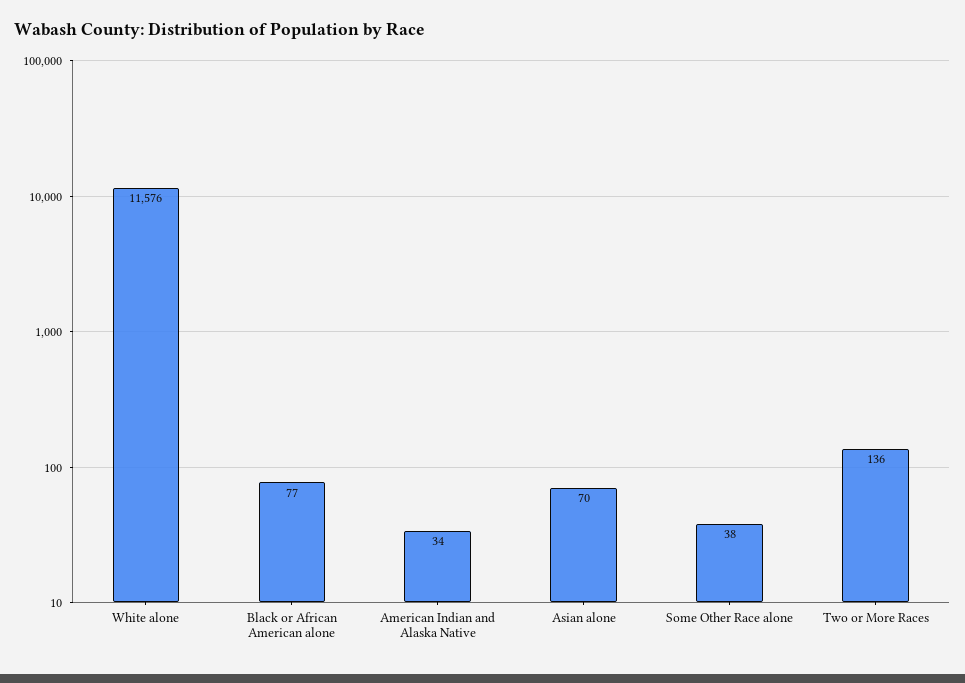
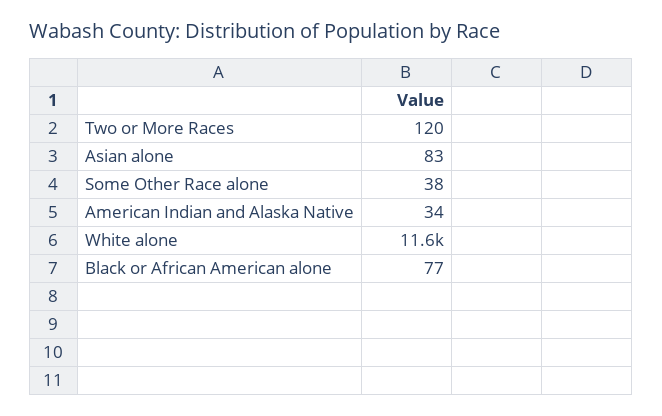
Asian alone: 70 -> 83
Two or More Races: 136 -> 120

